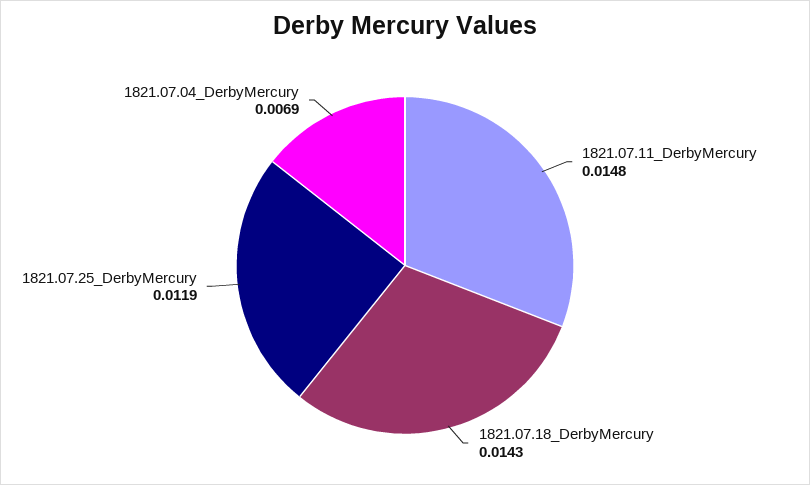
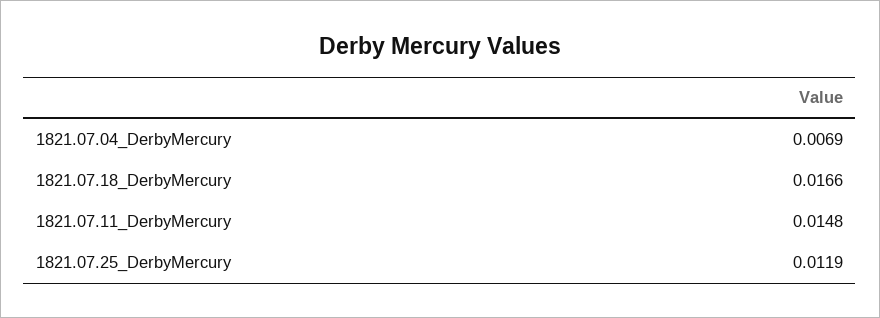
1821.07.18_DerbyMercury: 0.0143 -> 0.0166

